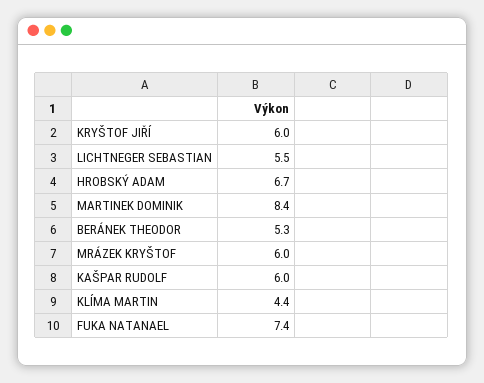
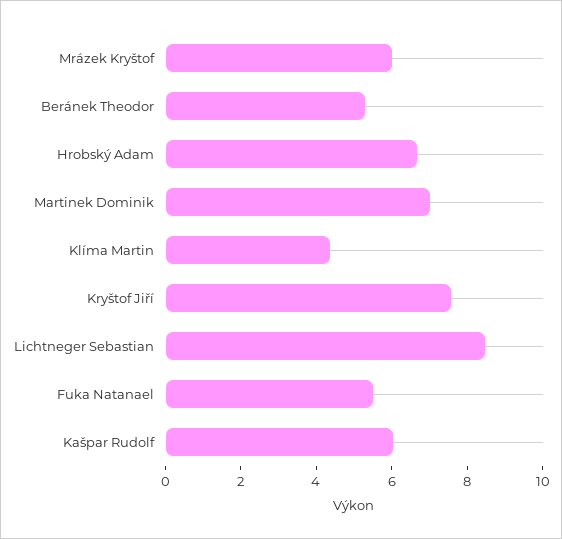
KRYŠTOF JIŘÍ: 6 -> 7.5
LICHTNEGER SEBASTIAN: 5.5 -> 8.5
MARTINEK DOMINIK: 8.4 -> 7
FUKA NATANAEL: 7.4 -> 5.5

